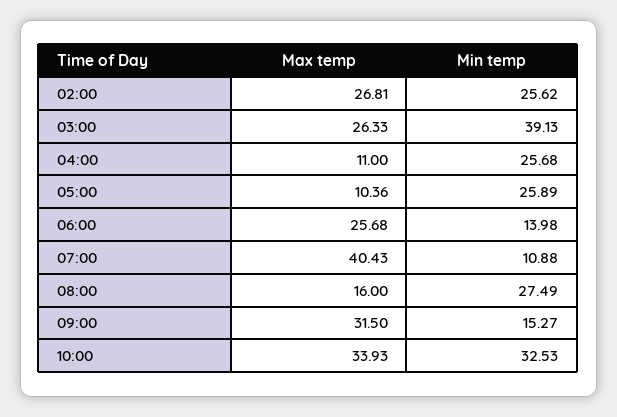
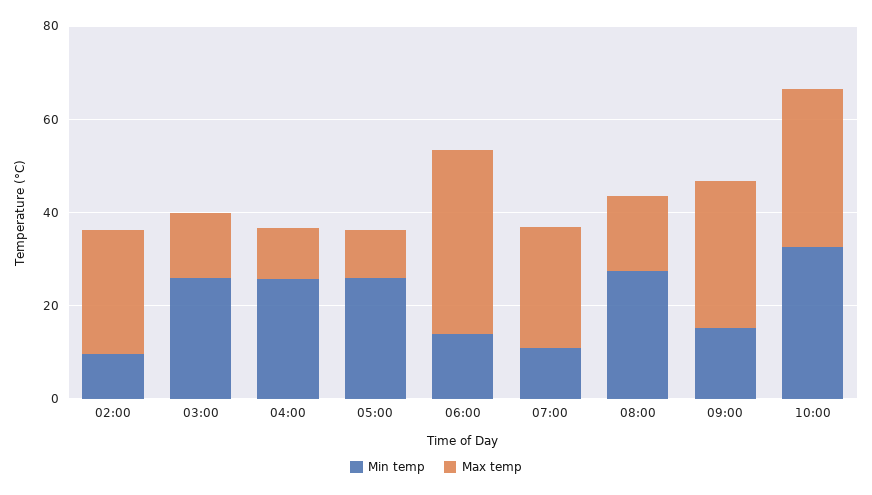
Min temp, 02:00: 25.62 -> 10
Max temp, 03:00: 26.33 -> 15
Min temp, 03:00: 39.13 -> 25
Max temp, 06:00: 25.68 -> 40
Max temp, 07:00: 40.43 -> 25

